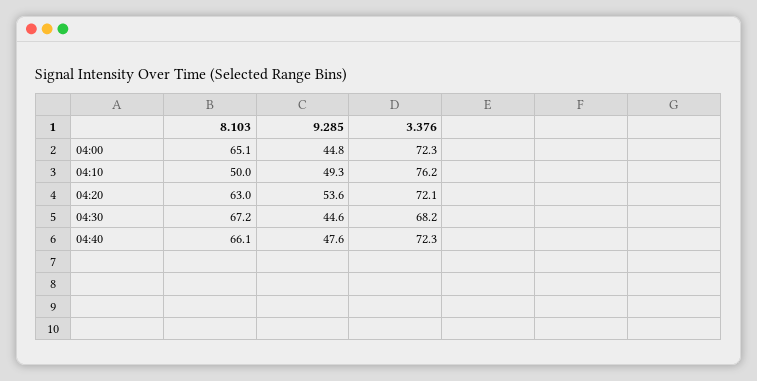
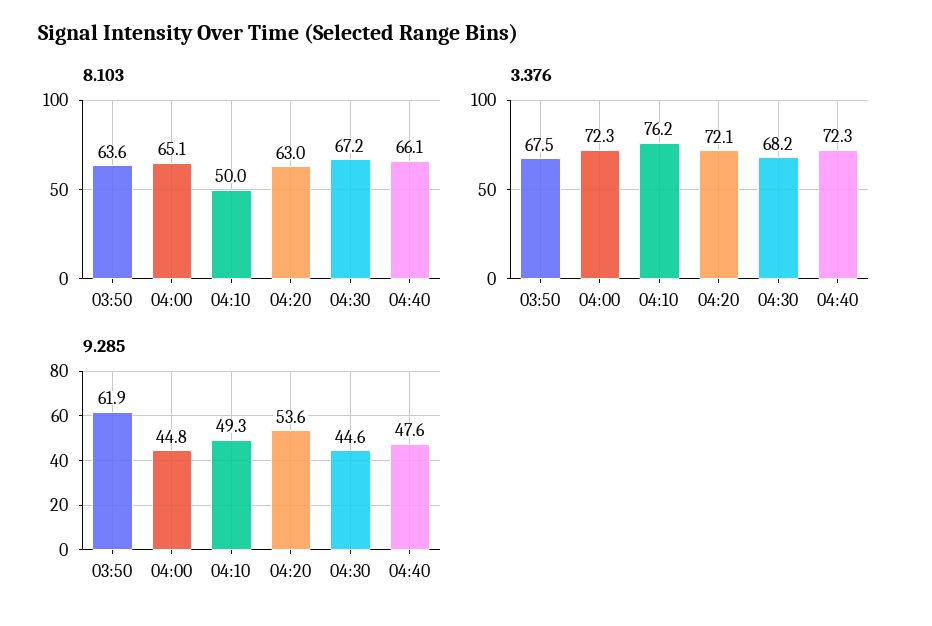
8.103, 03:50: none -> 63.6
3.376, 03:50: none -> 67.5
9.285, 03:50: none -> 61.9

